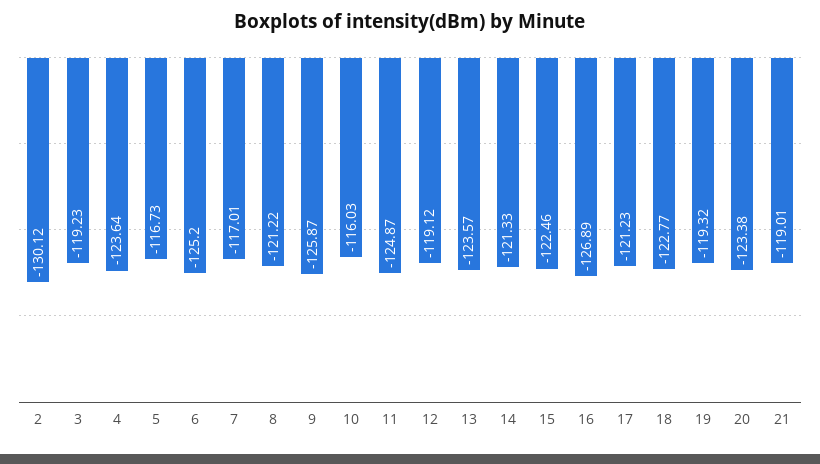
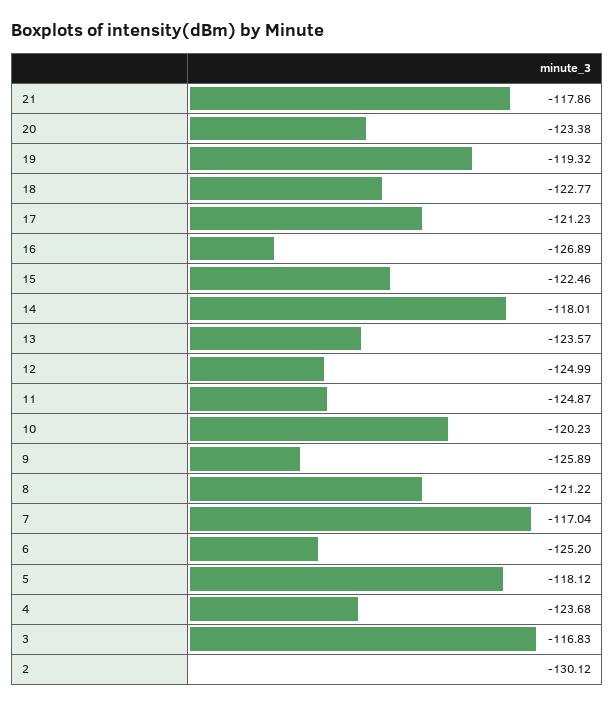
3: -119.23 -> -116.83
4: -123.64 -> -123.68
5: -116.73 -> -118.12
7: -117.01 -> -117.04
9: -125.87 -> -125.89
10: -116.03 -> -120.23
12: -119.12 -> -124.99
14: -121.33 -> -118.01
21: -119.01 -> -117.86

